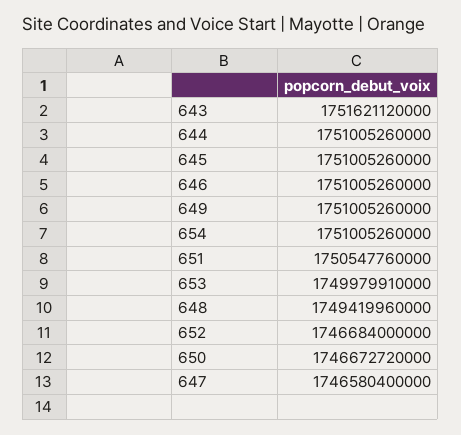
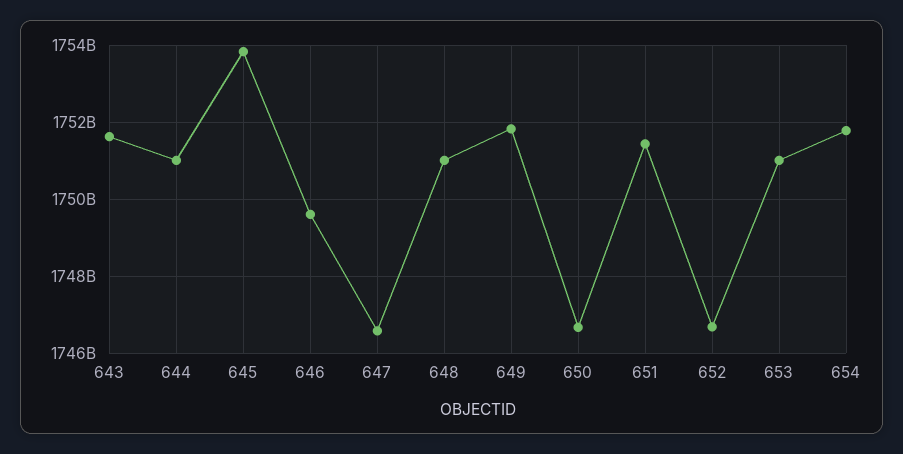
645: 1751005260000 -> 1753800000000
646: 1751005260000 -> 1749600000000
649: 1751005260000 -> 1751800000000
654: 1751005260000 -> 1751800000000
651: 1750547760000 -> 1751400000000
653: 1749979910000 -> 1751000000000
648: 1749419960000 -> 1751000000000

